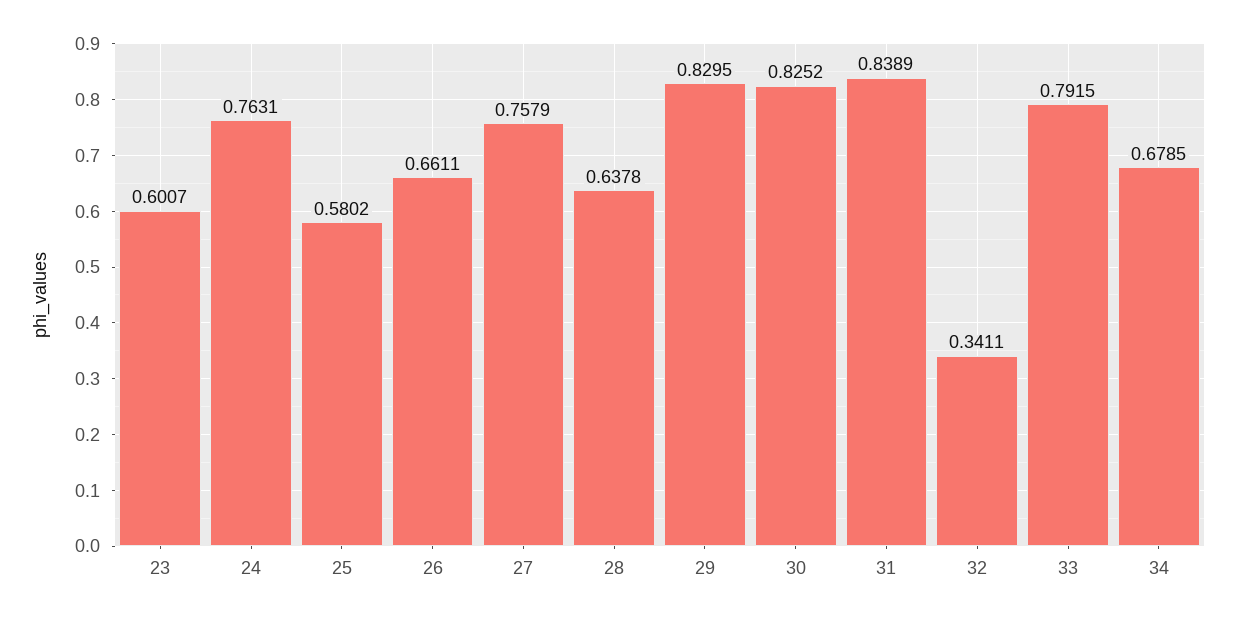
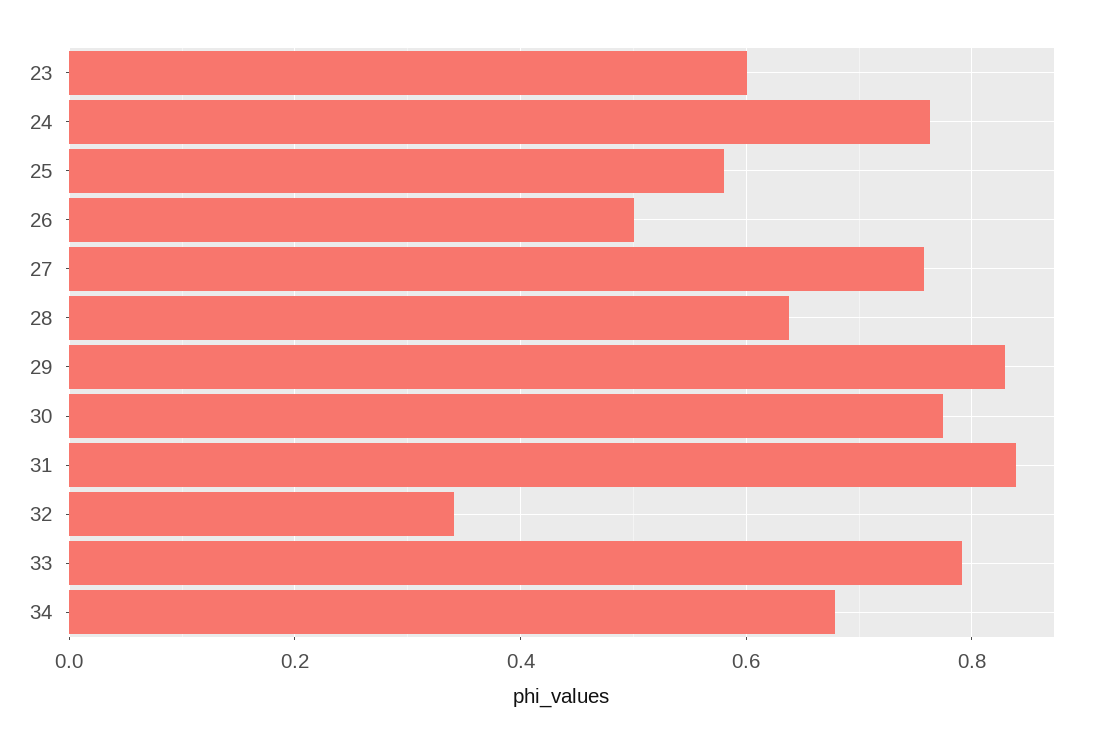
26: 0.6611 -> 0.5
30: 0.8252 -> 0.78

